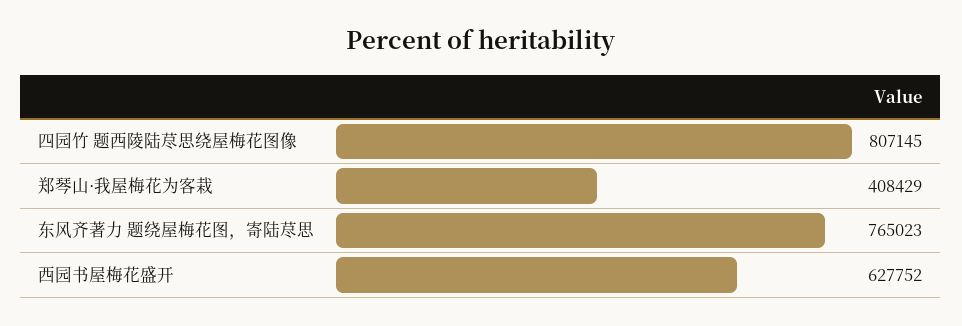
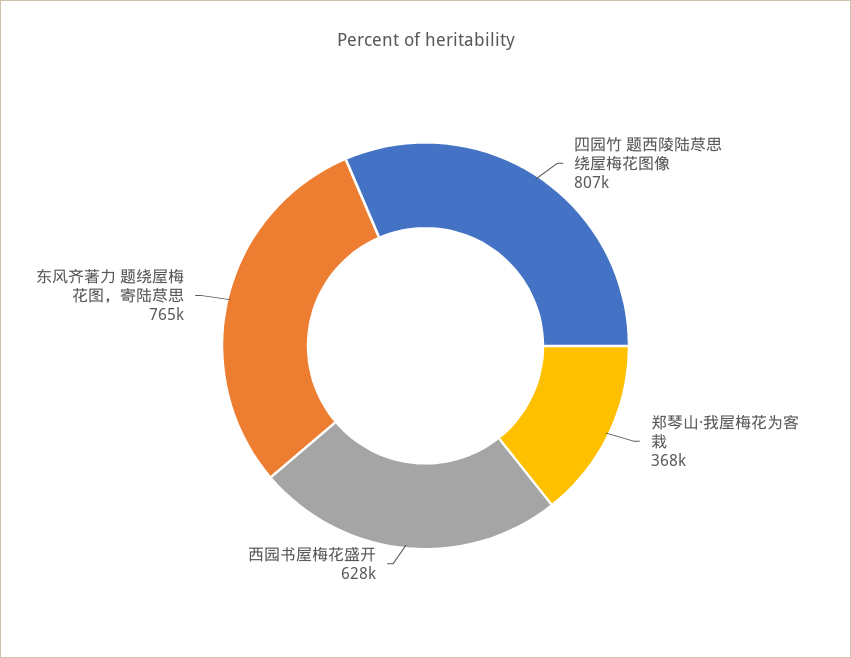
郑琴山·我屋梅花为客栽: 408429 -> 368000

